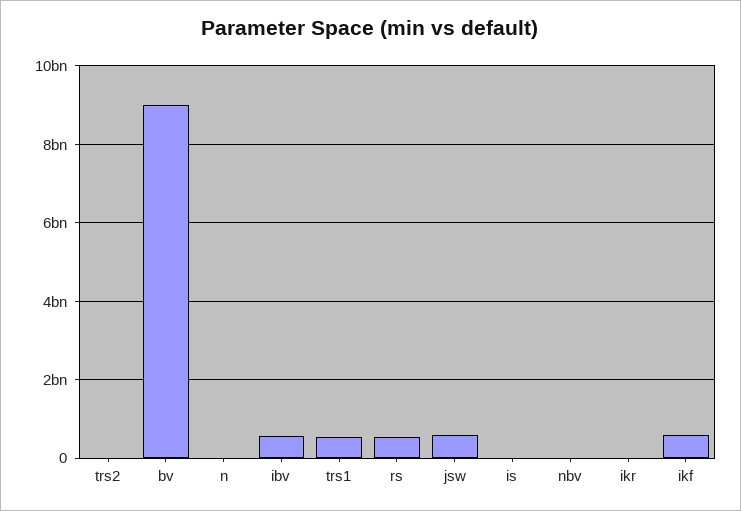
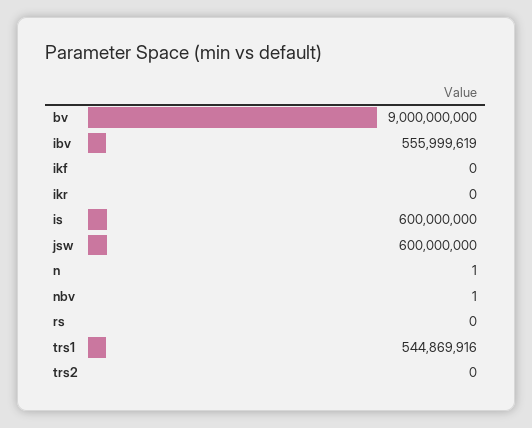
rs: 600000000 -> 0
is: 0 -> 600000000
ikf: 600000000 -> 0

